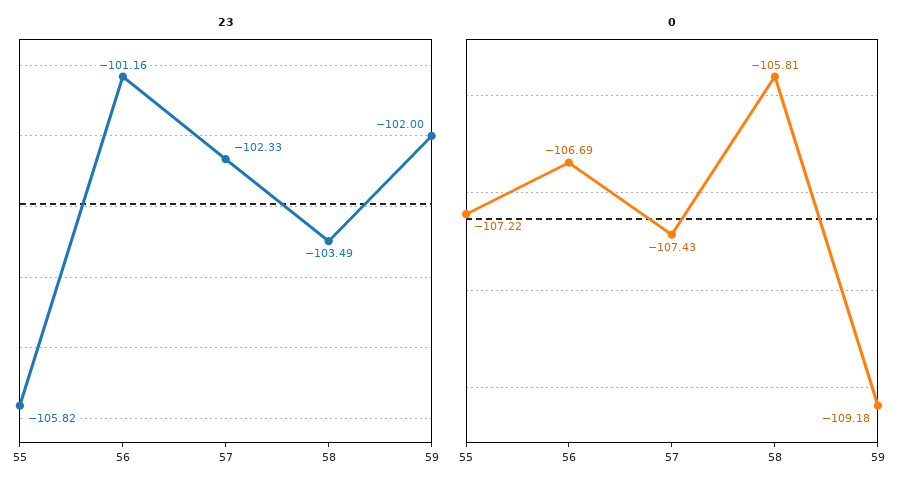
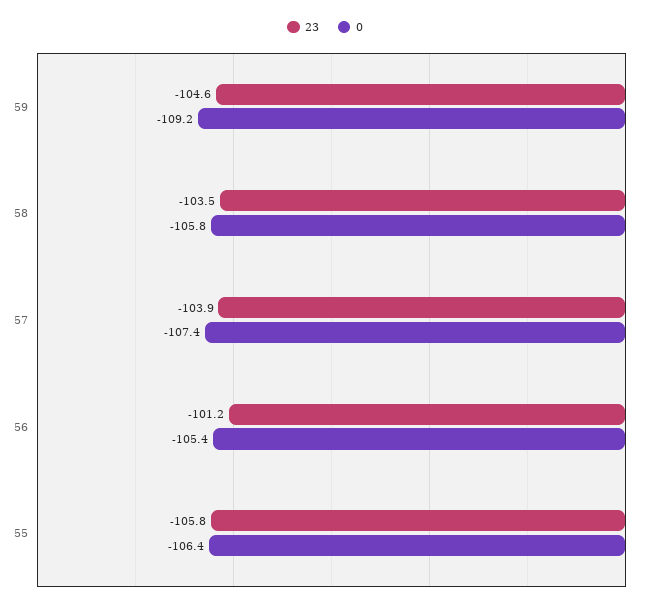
23, 57: -102.33 -> -103.9
23, 59: -102 -> -104.6
0, 55: -107.22 -> -106.4
0, 56: -106.69 -> -105.4

